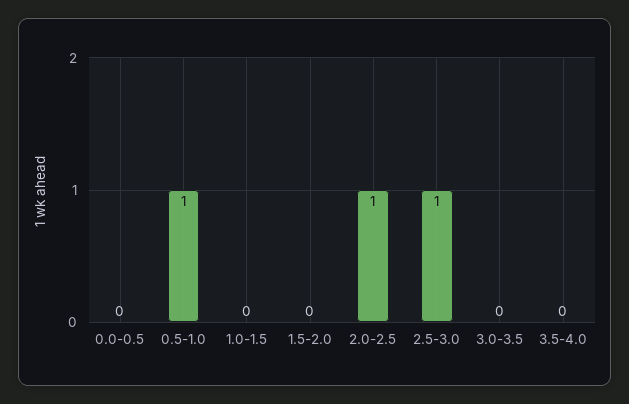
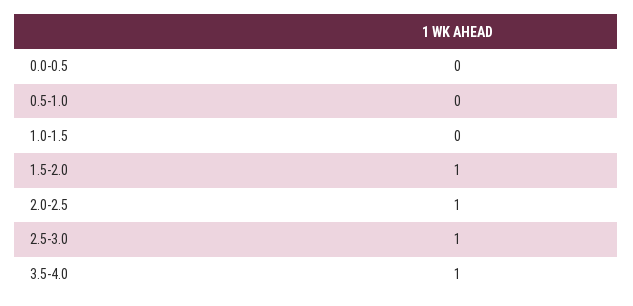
0.5-1.0: 1 -> 0
1.5-2.0: 0 -> 1
3.0-3.5: 0 -> none
3.5-4.0: 0 -> 1

